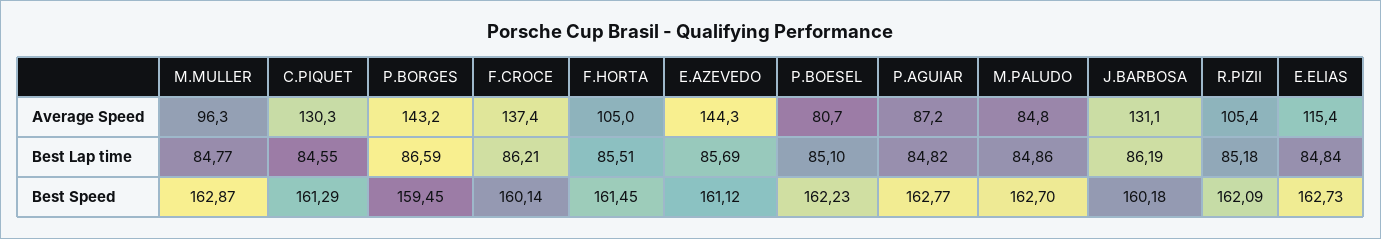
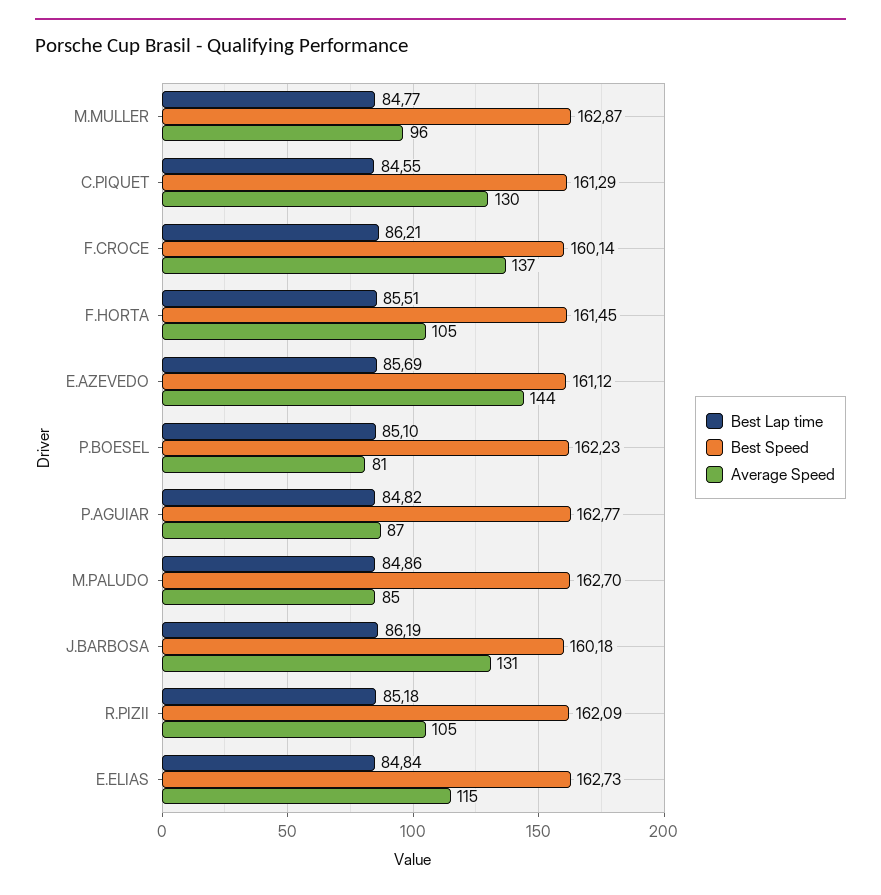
Average Speed, P.BORGES: 143.2 -> none
Best Lap time, P.BORGES: 86.59 -> none
Best Speed, P.BORGES: 159.45 -> none

